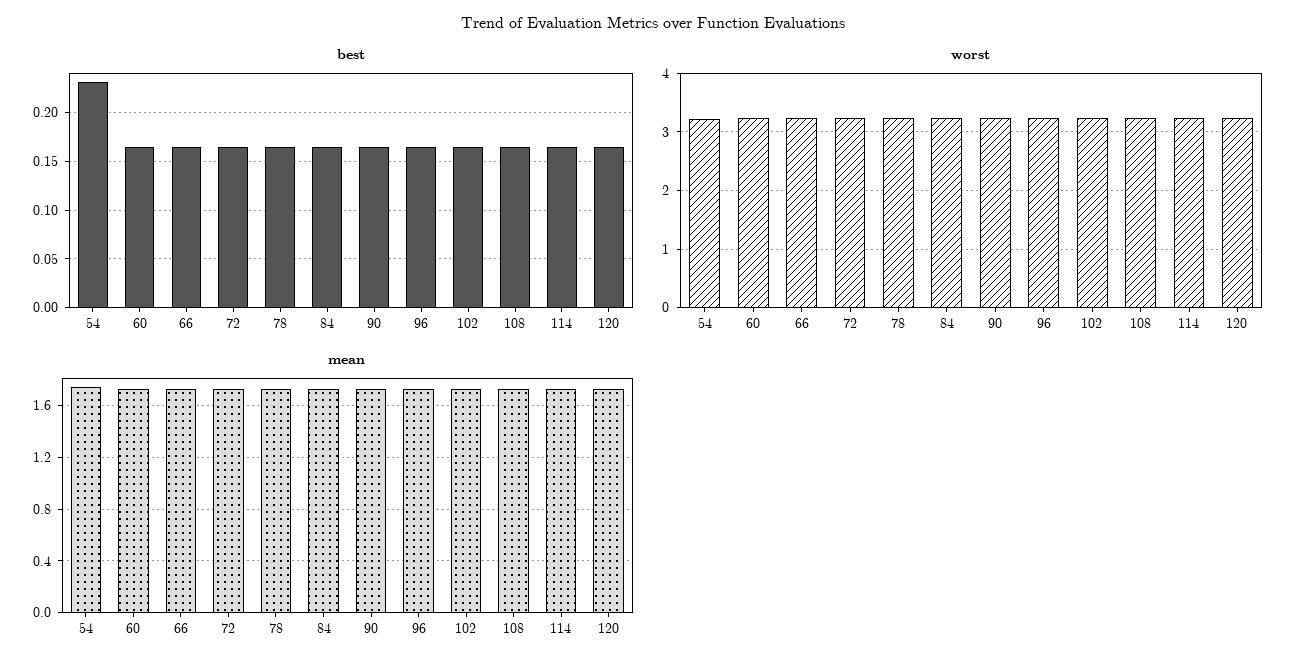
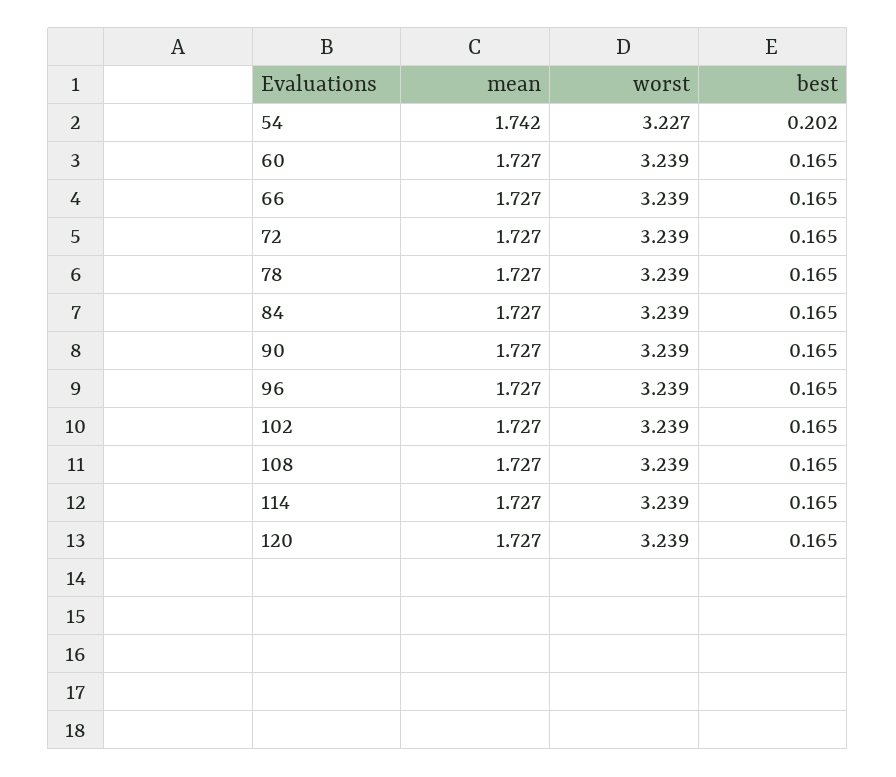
best, 54: 0.23 -> 0.202

